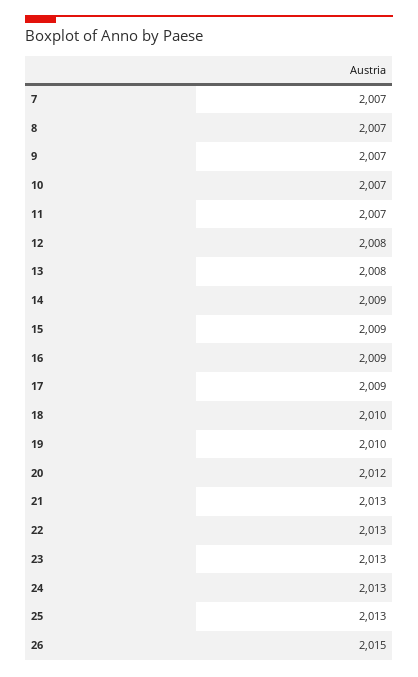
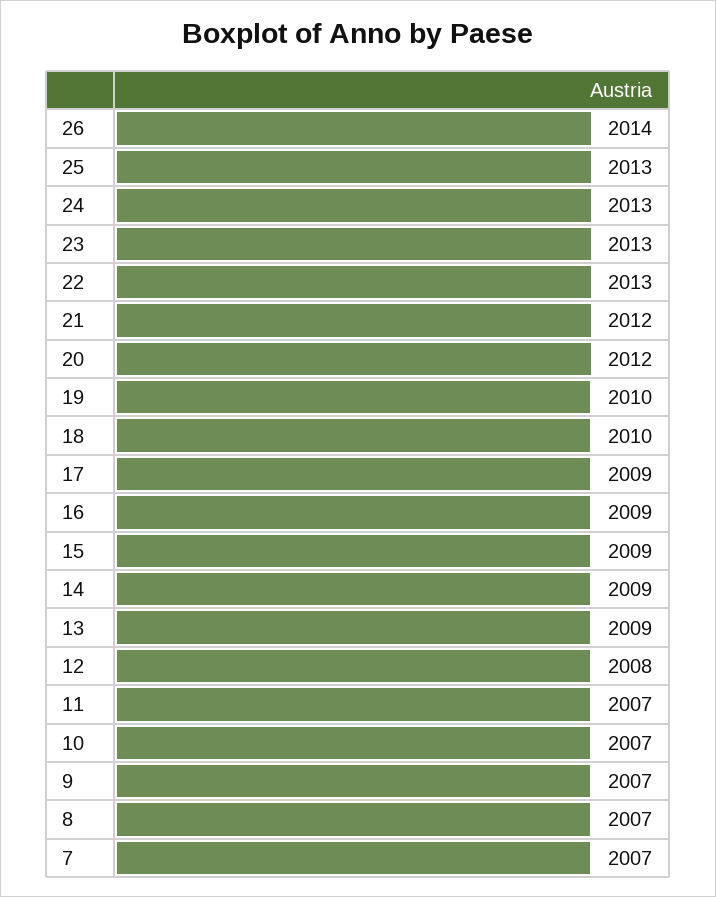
13: 2008 -> 2009
21: 2013 -> 2012
26: 2015 -> 2014

